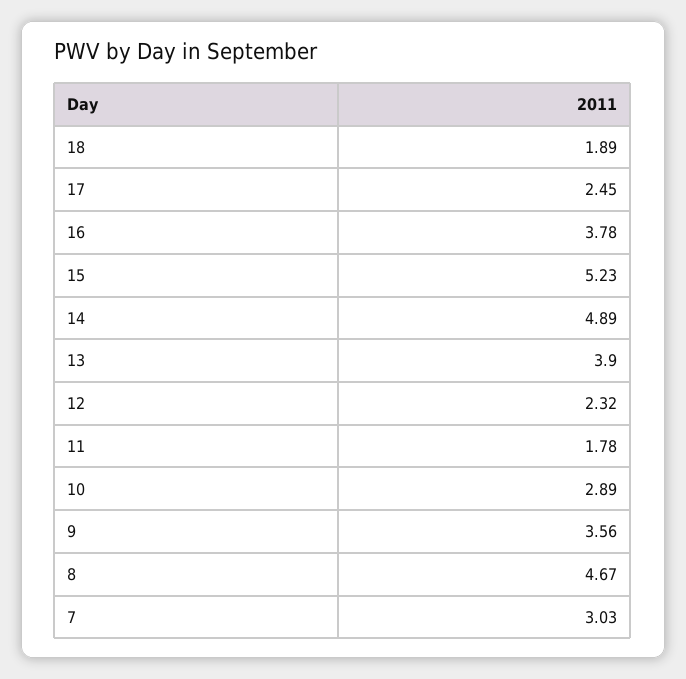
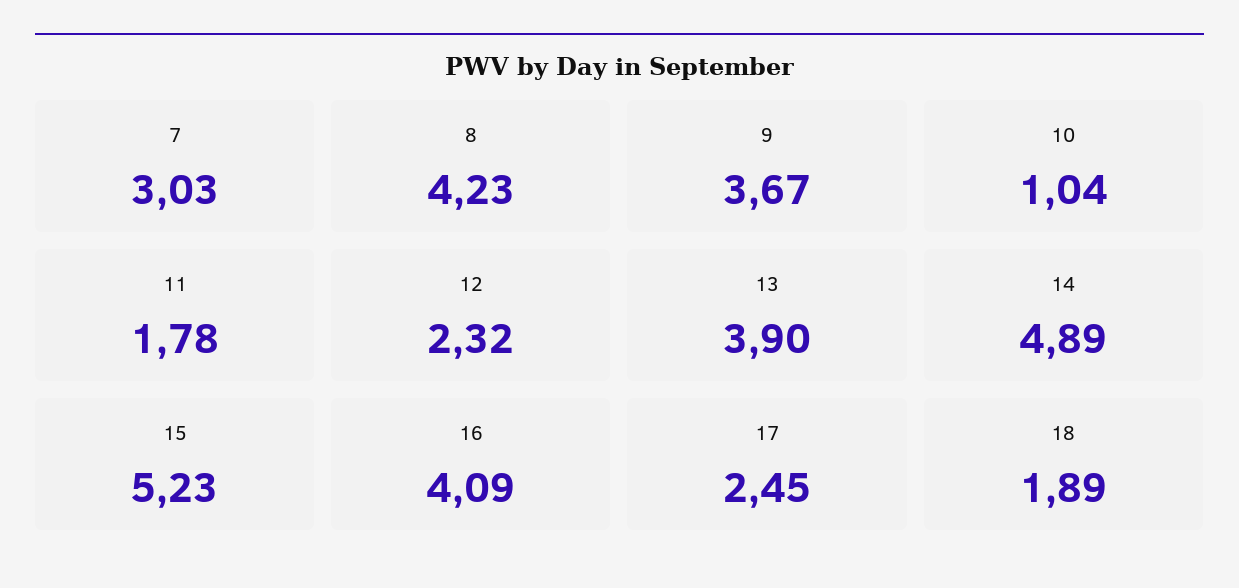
16: 3.78 -> 4.09
10: 2.89 -> 1.04
9: 3.56 -> 3.67
8: 4.67 -> 4.23

